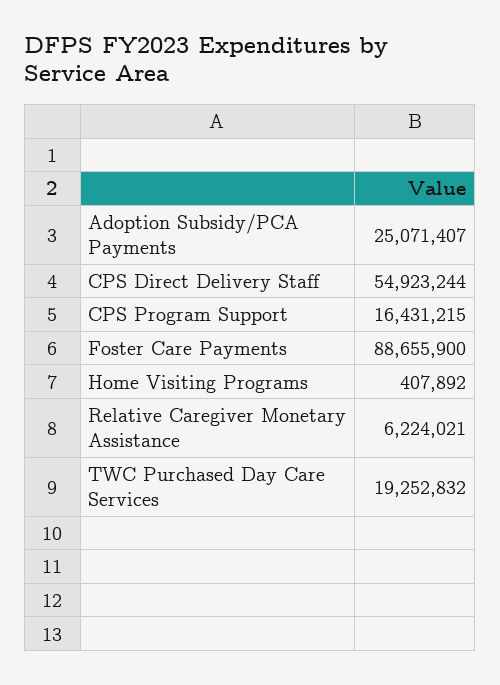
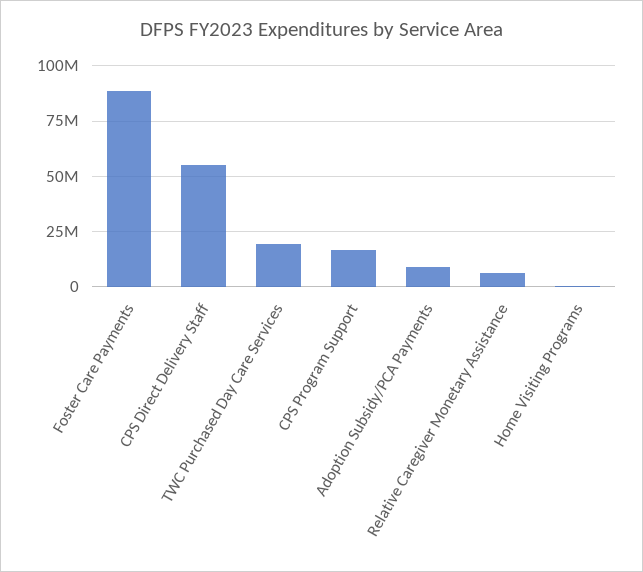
Adoption Subsidy/PCA Payments: 25071407 -> 10000000

